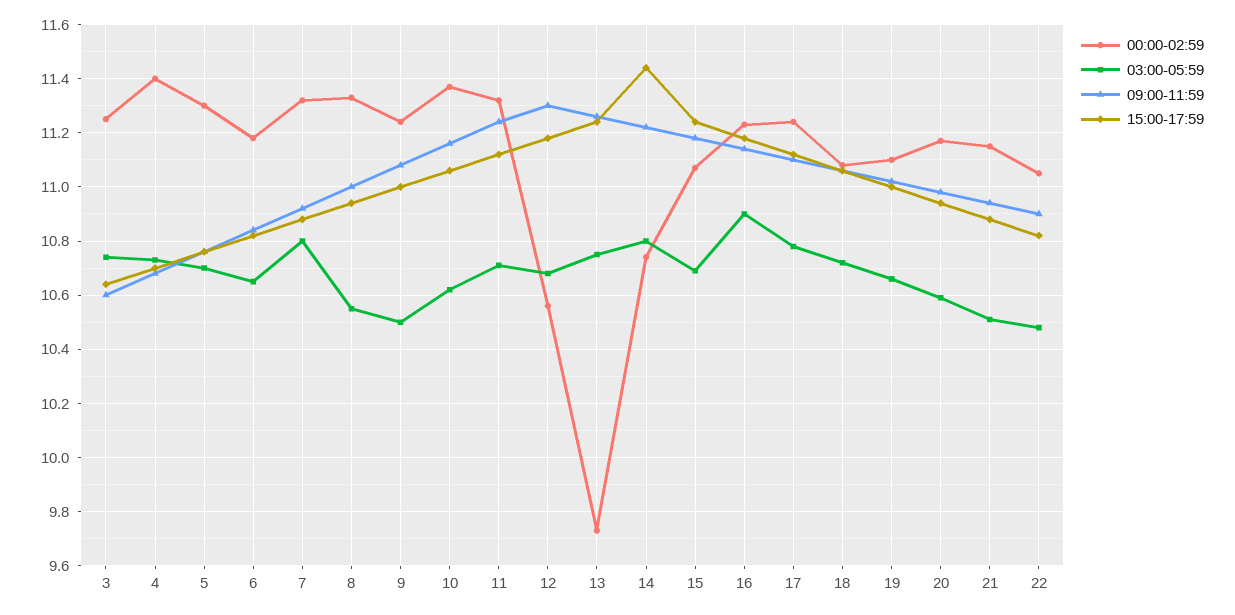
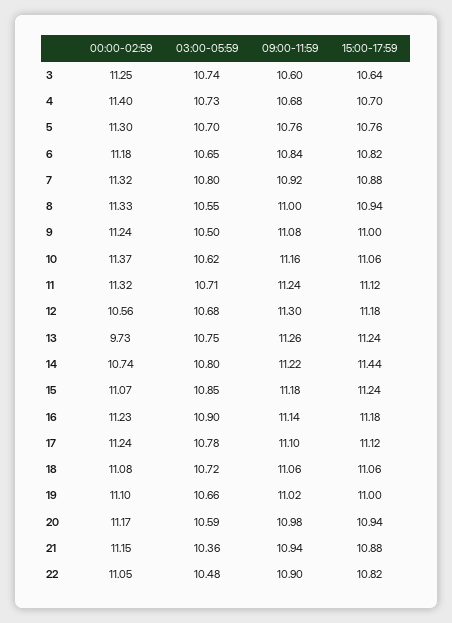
03:00-05:59, 15: 10.7 -> 10.85
03:00-05:59, 21: 10.5 -> 10.36

